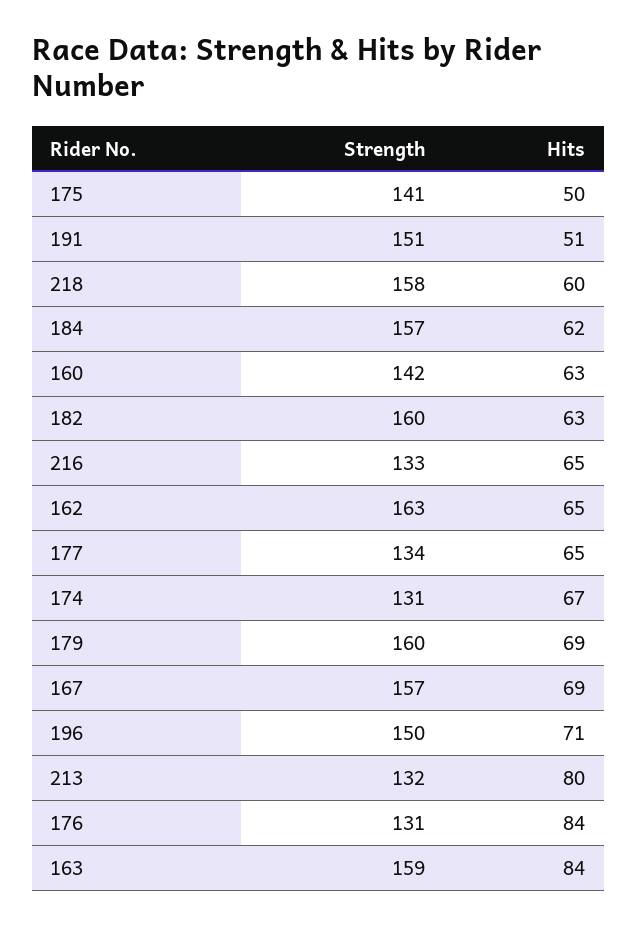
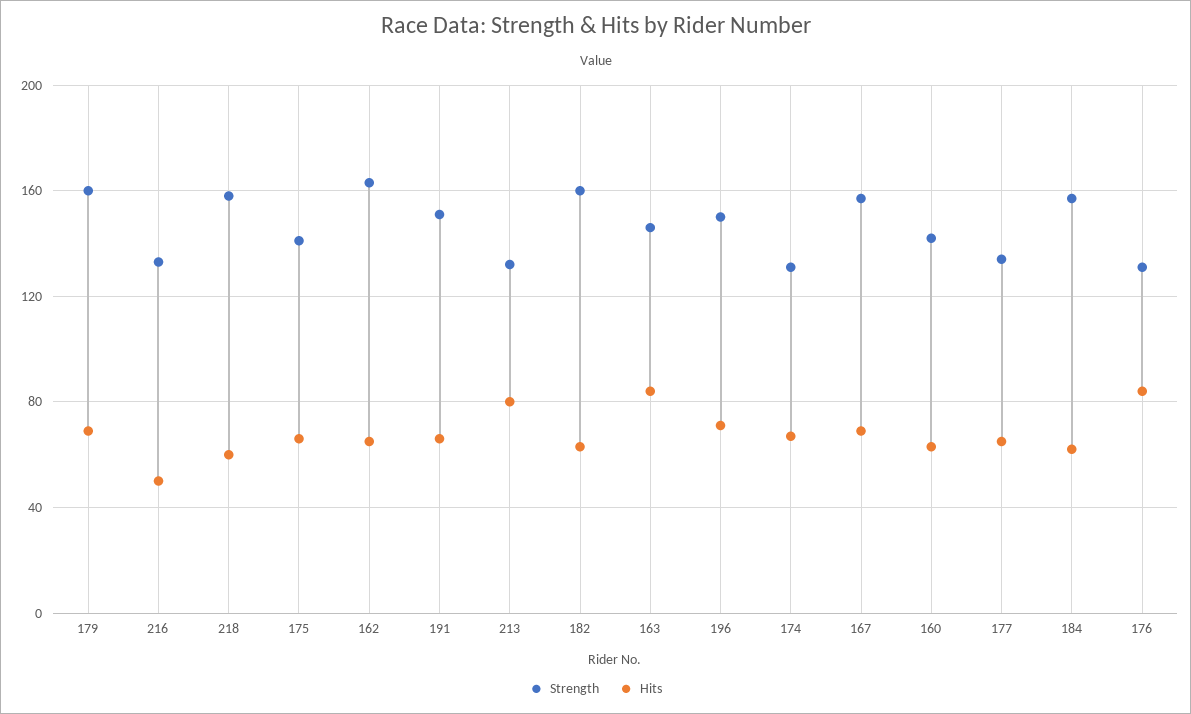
Hits, 175: 50 -> 65
Hits, 191: 51 -> 65
Hits, 216: 65 -> 50
Strength, 163: 159 -> 145

